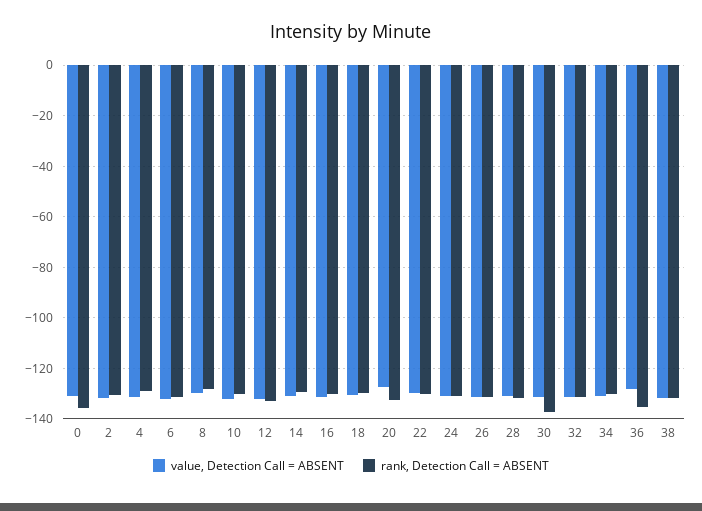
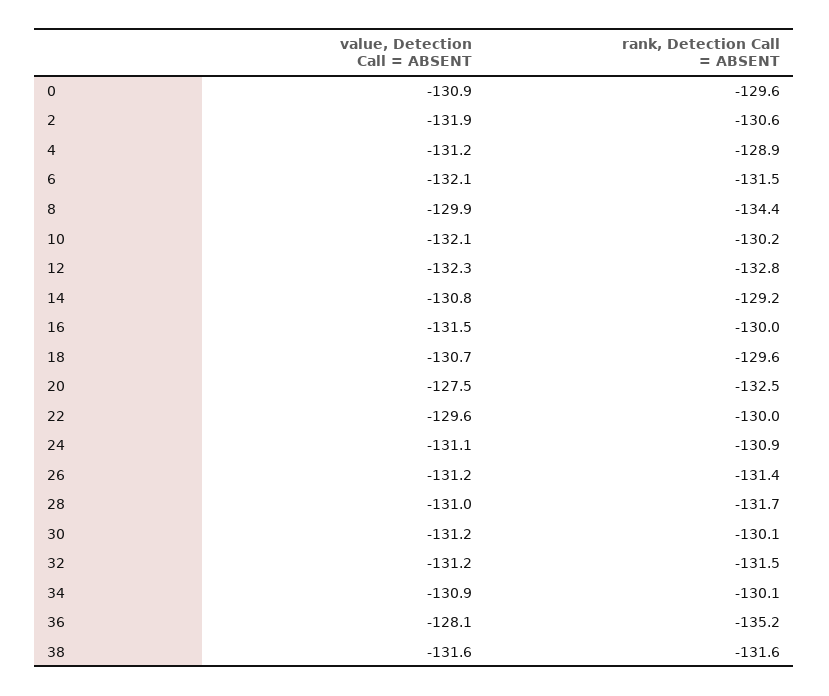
rank, Detection Call = ABSENT, 0: -135 -> -129.6
rank, Detection Call = ABSENT, 8: -127.5 -> -134.4
rank, Detection Call = ABSENT, 30: -137.5 -> -130.1

